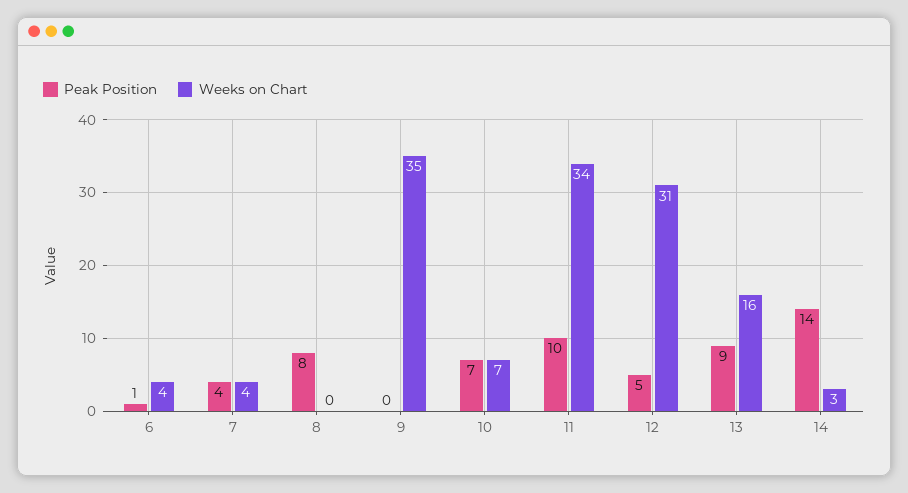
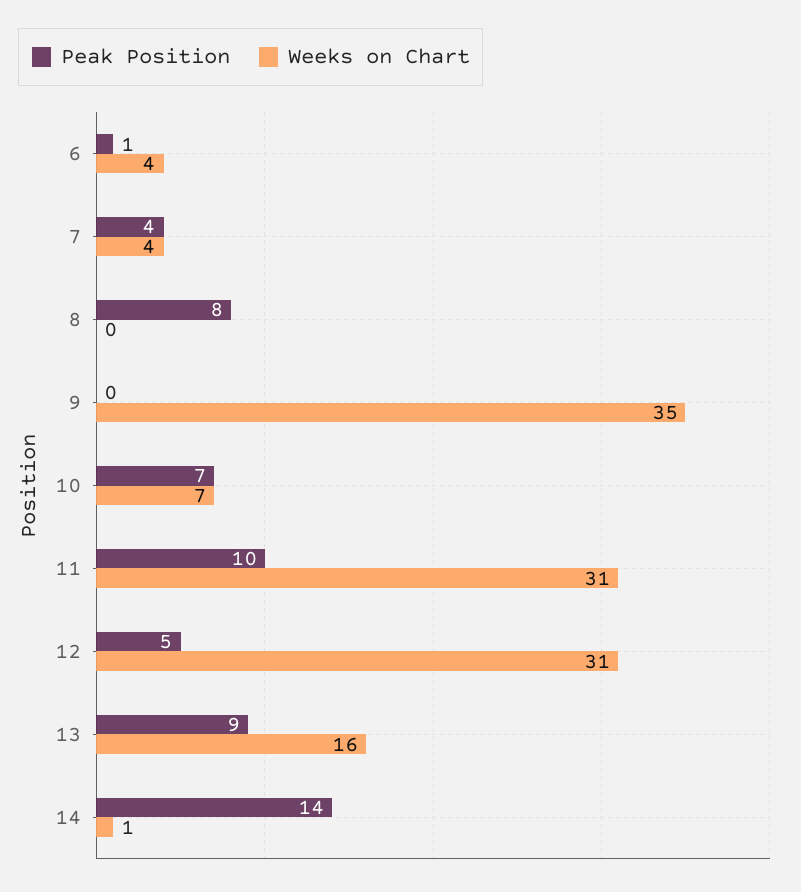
Weeks on Chart, 11: 34 -> 31
Weeks on Chart, 14: 3 -> 1

